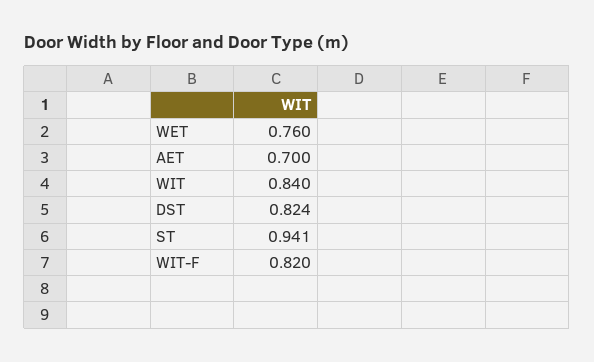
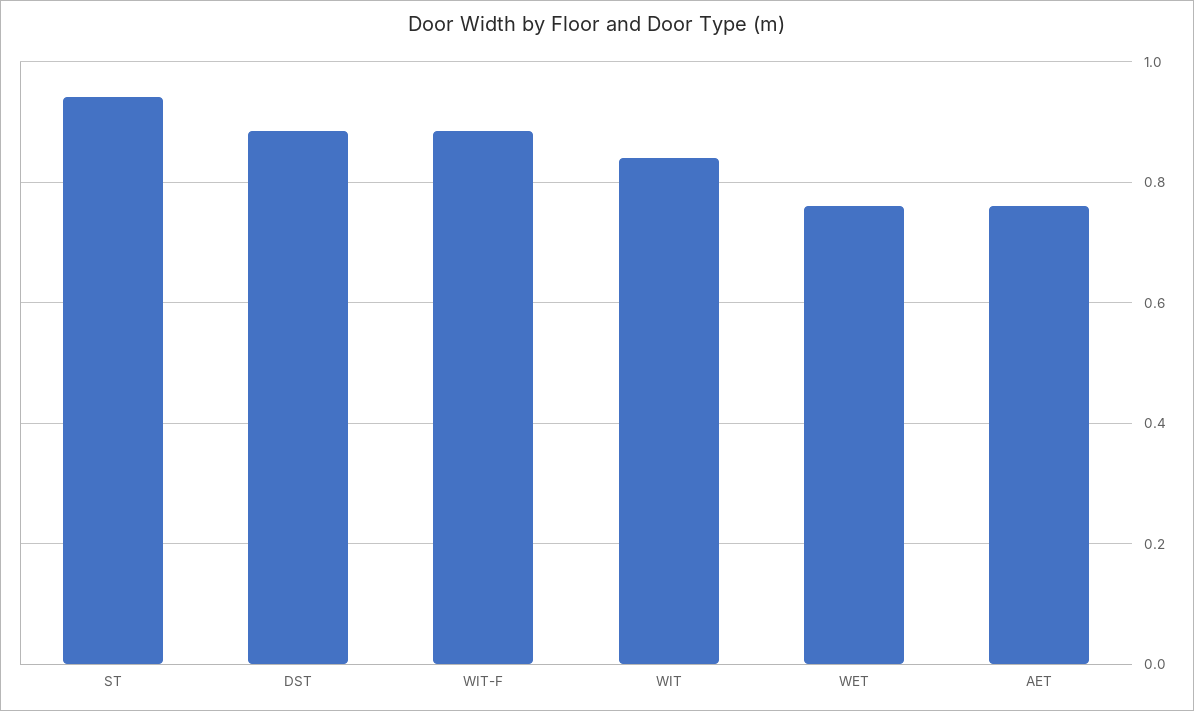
AET: 0.7 -> 0.76
DST: 0.824 -> 0.88
WIT-F: 0.82 -> 0.88

